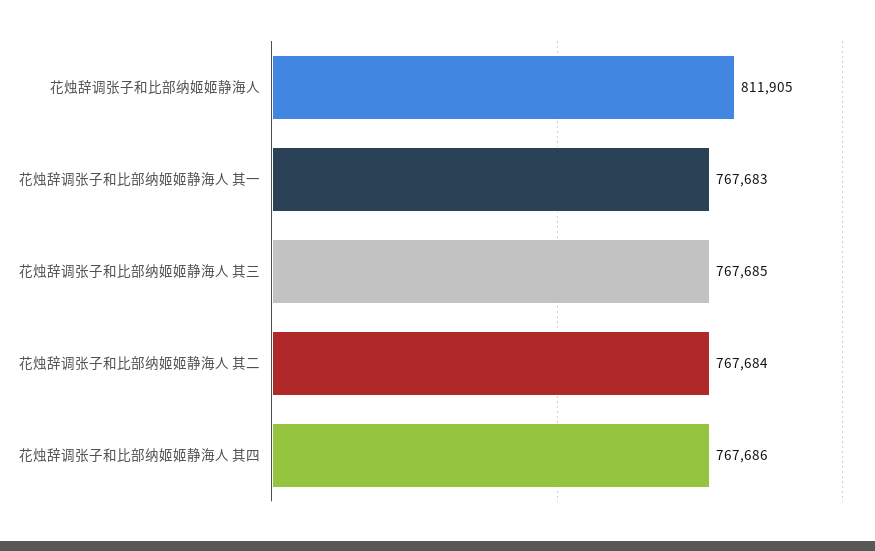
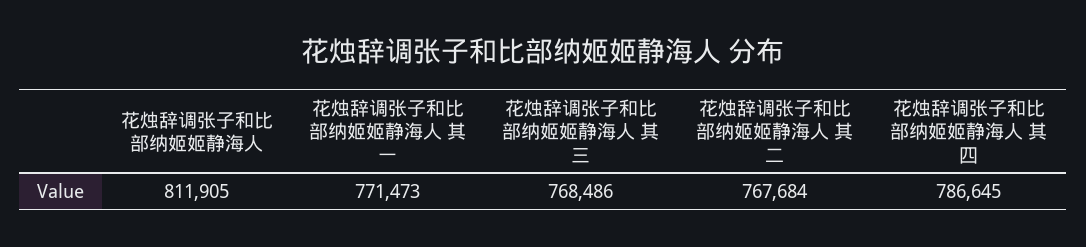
花烛辞调张子和比部纳姬姬静海人 其一: 767683 -> 771473
花烛辞调张子和比部纳姬姬静海人 其三: 767685 -> 768486
花烛辞调张子和比部纳姬姬静海人 其四: 767686 -> 786645

